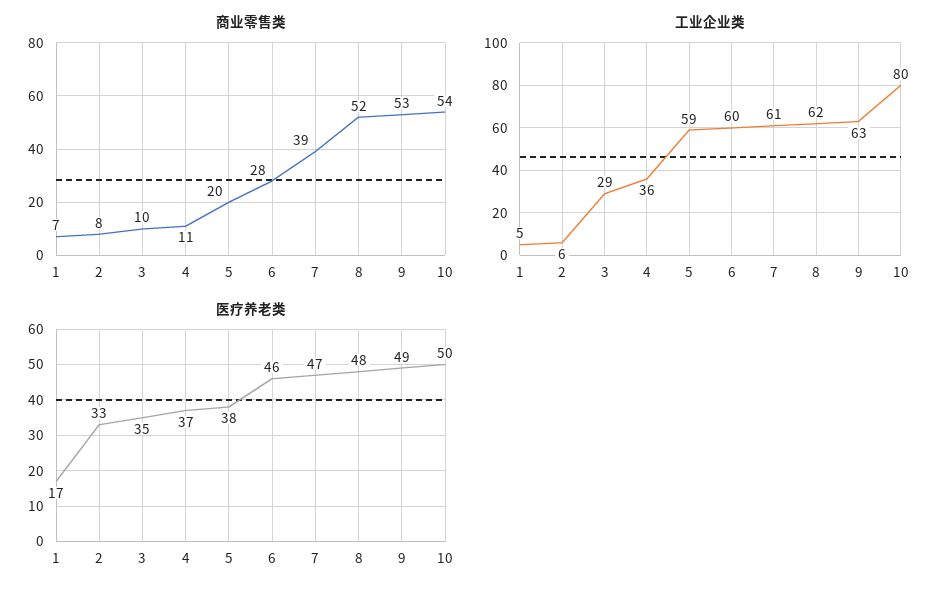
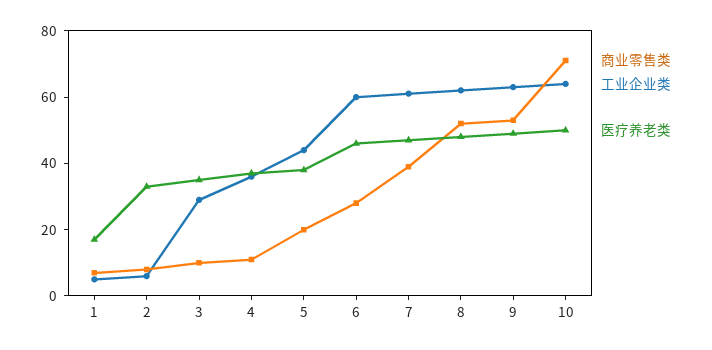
商业零售类, 10: 54 -> 70
工业企业类, 5: 59 -> 45
工业企业类, 10: 80 -> 65

